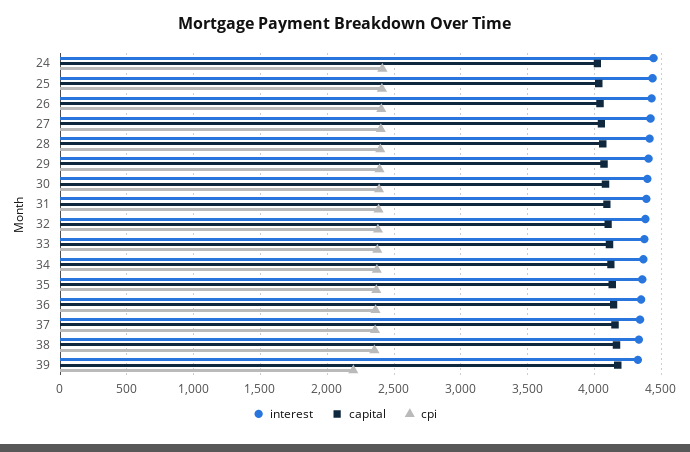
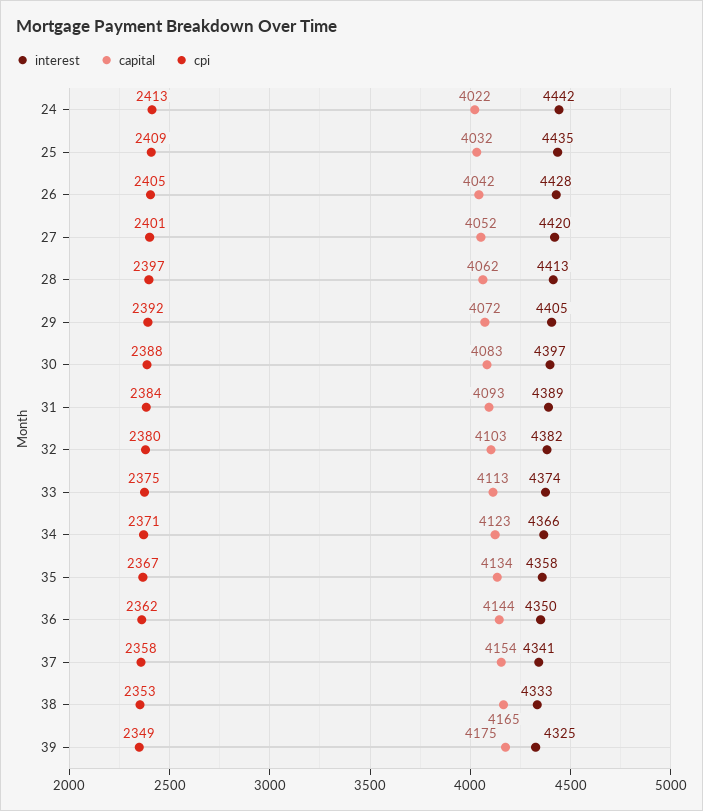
cpi, 39: 2200 -> 2349

